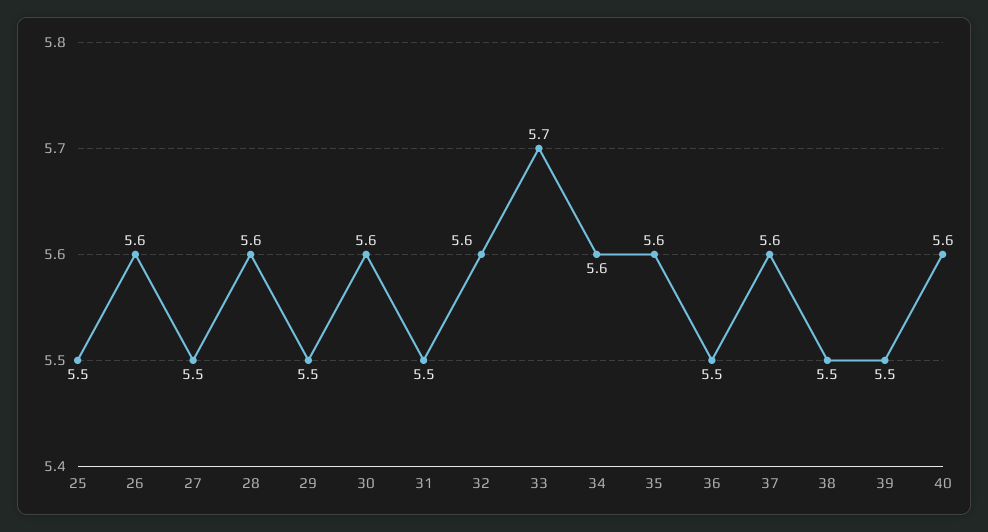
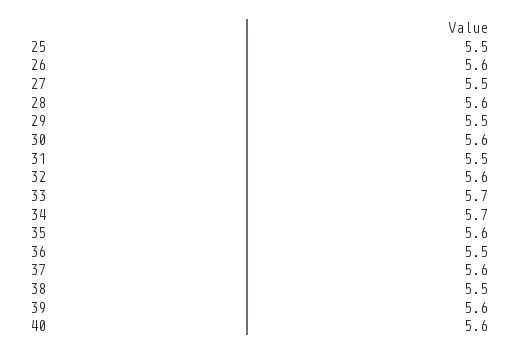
34: 5.6 -> 5.7
39: 5.5 -> 5.6

